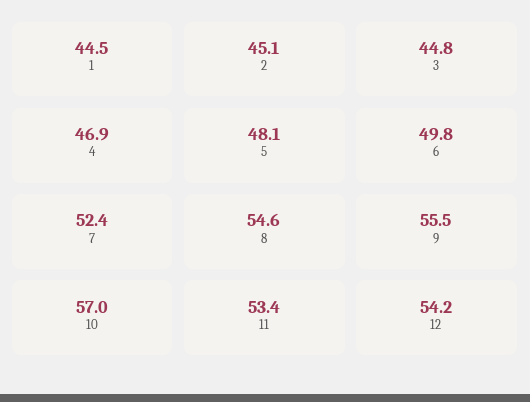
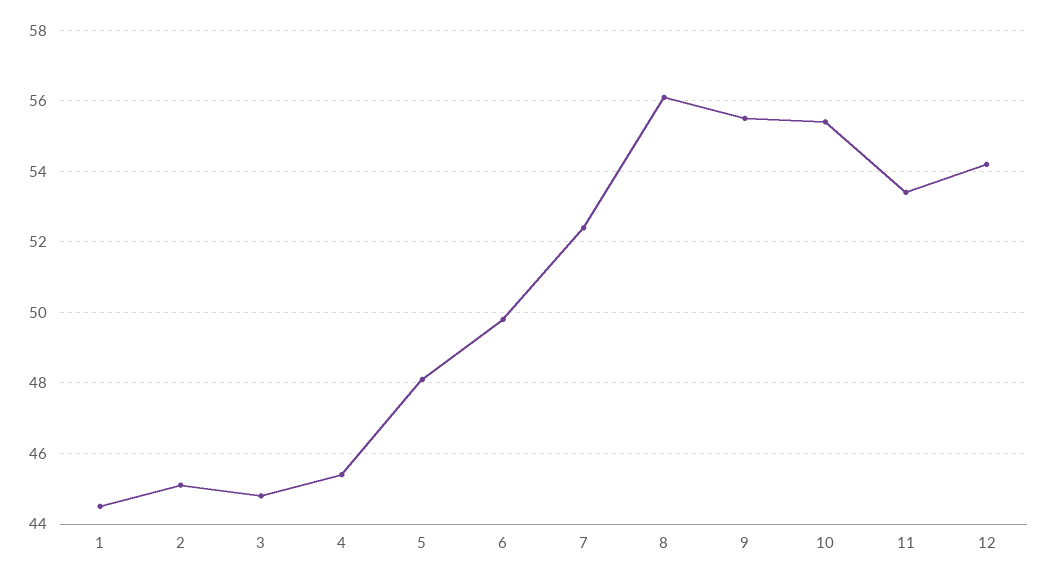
4: 46.9 -> 45.5
8: 54.6 -> 56
10: 57 -> 55.5

